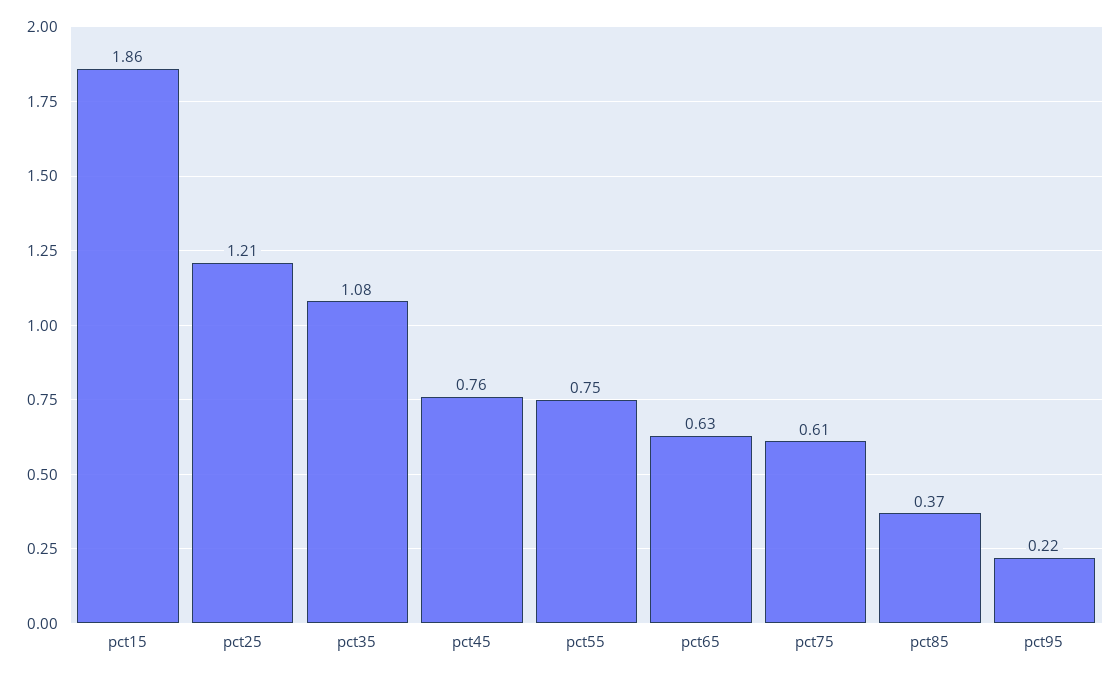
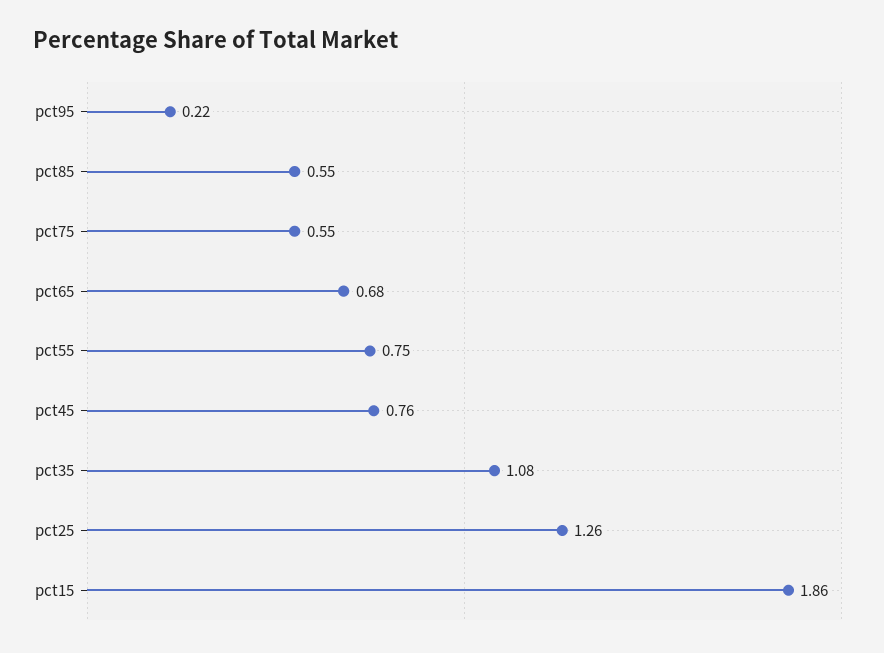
pct25: 1.21 -> 1.26
pct65: 0.63 -> 0.68
pct75: 0.61 -> 0.55
pct85: 0.37 -> 0.55

